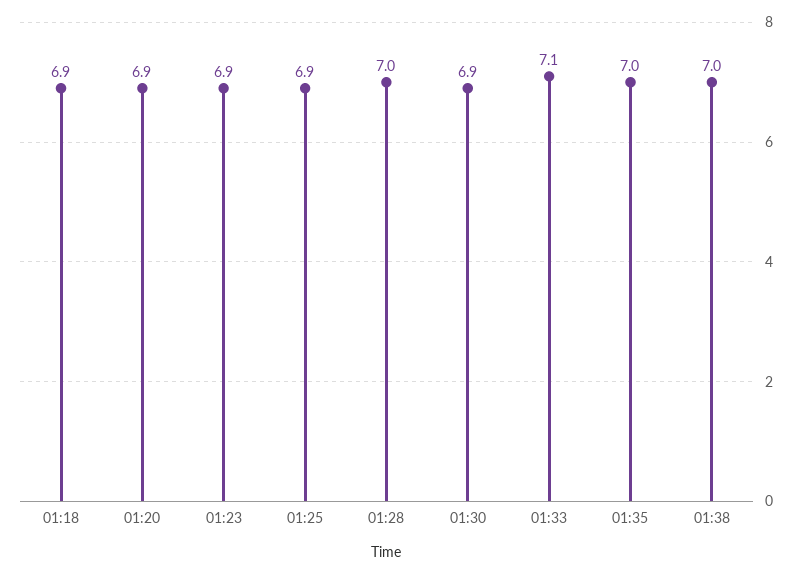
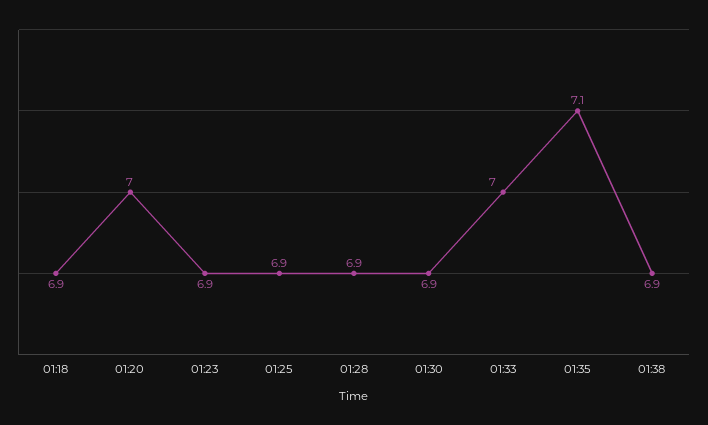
01:20: 6.9 -> 7
01:28: 7 -> 6.9
01:33: 7.1 -> 7
01:35: 7 -> 7.1
01:38: 7 -> 6.9

